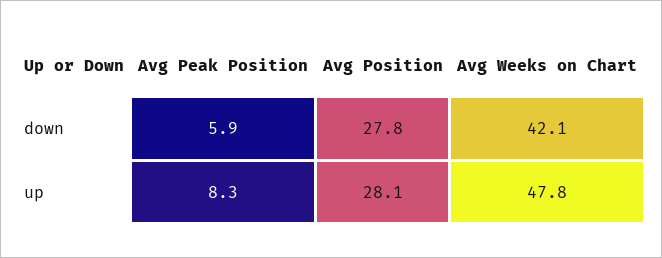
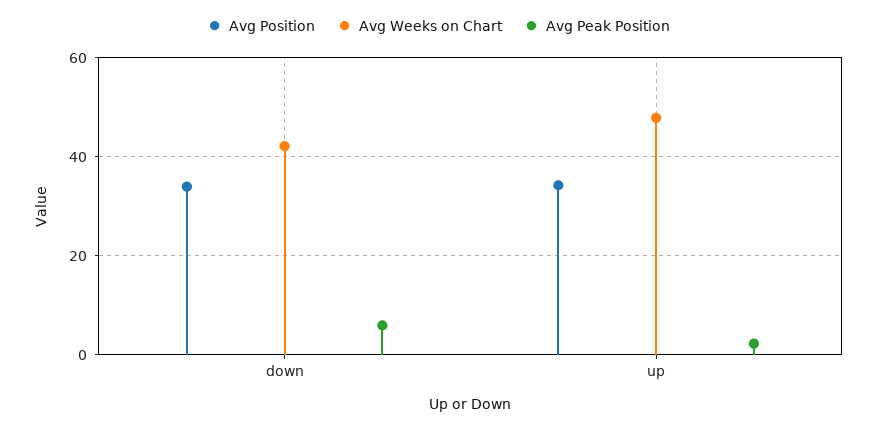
Avg Position, down: 27.8 -> 34
Avg Peak Position, up: 8.3 -> 2
Avg Position, up: 28.1 -> 34

